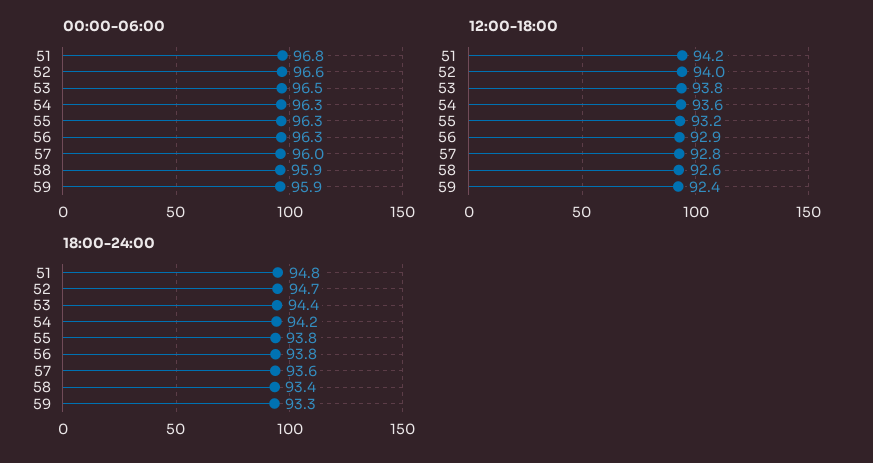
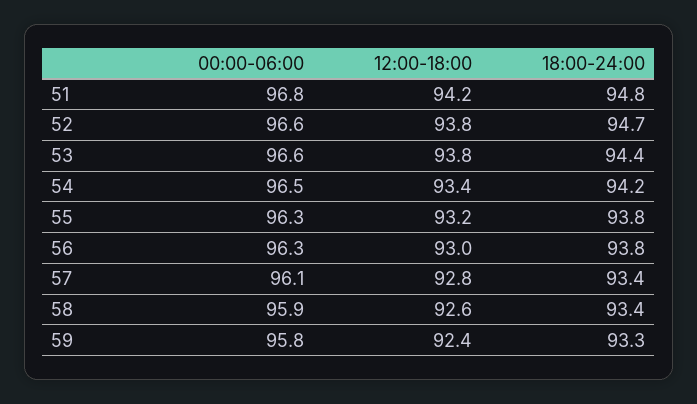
00:00-06:00, 53: 96.5 -> 96.6
00:00-06:00, 54: 96.3 -> 96.5
00:00-06:00, 57: 96 -> 96.1
00:00-06:00, 59: 95.9 -> 95.8
12:00-18:00, 52: 94 -> 93.8
12:00-18:00, 54: 93.6 -> 93.4
12:00-18:00, 56: 92.9 -> 93
18:00-24:00, 57: 93.6 -> 93.4

